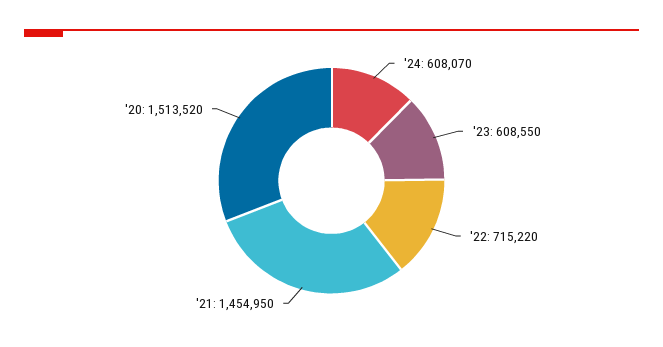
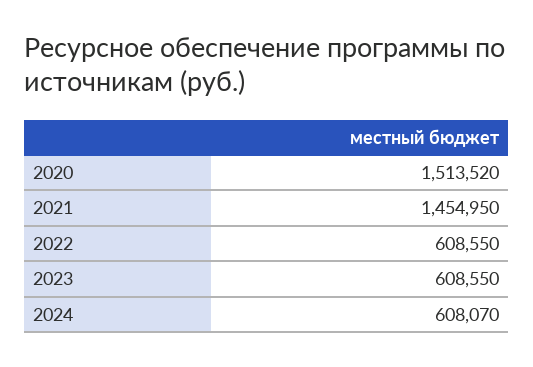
'22: 715220 -> 608550

